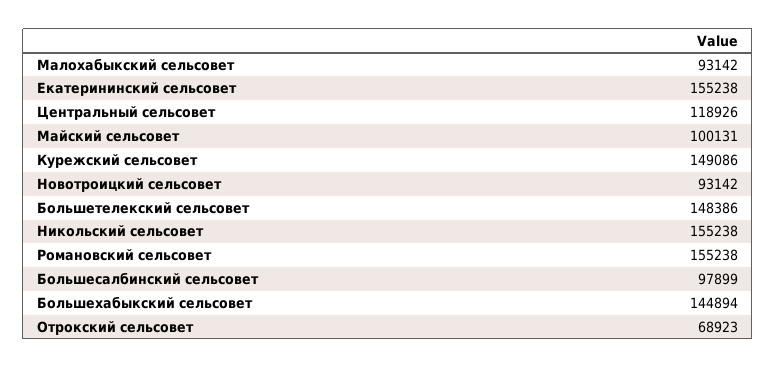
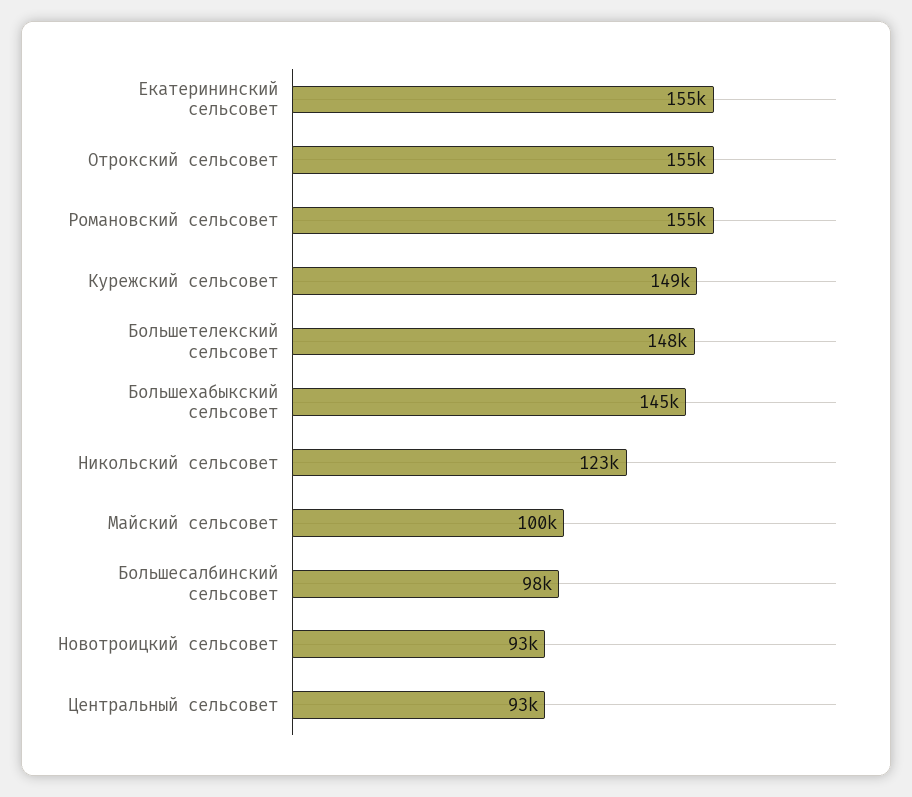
Малохабыкский сельсовет: 93142 -> none
Центральный сельсовет: 118926 -> 93000
Никольский сельсовет: 155238 -> 123000
Отрокский сельсовет: 68923 -> 155000

